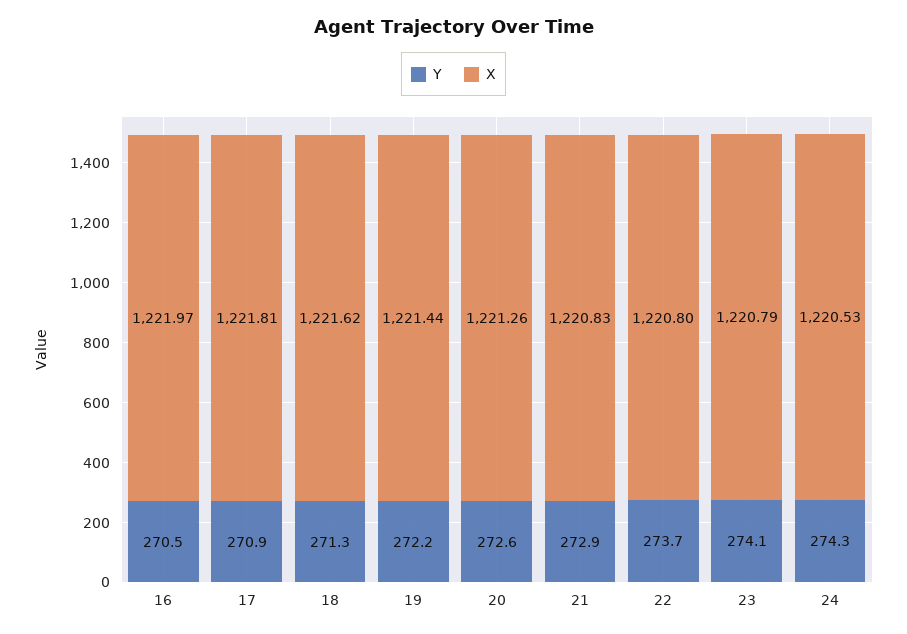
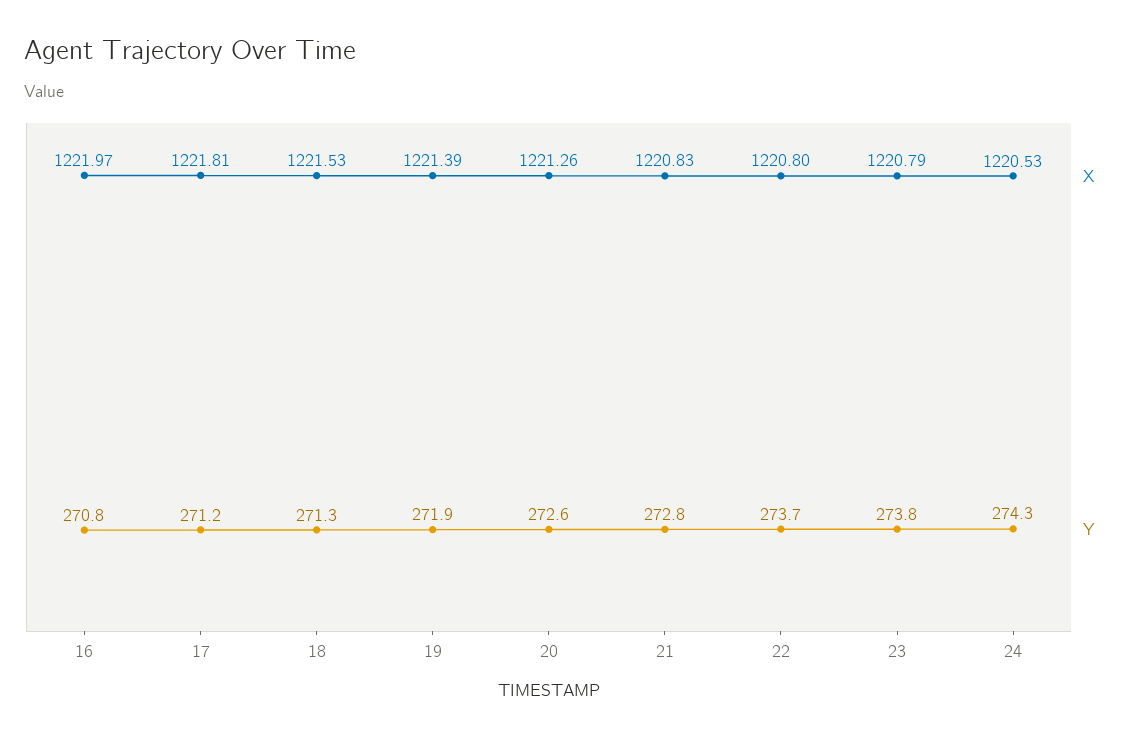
Y, 16: 270.5 -> 270.8
Y, 17: 270.9 -> 271.2
X, 18: 1221.62 -> 1221.53
Y, 19: 272.2 -> 271.9
X, 19: 1221.44 -> 1221.39
Y, 21: 272.9 -> 272.8
Y, 23: 274.1 -> 273.8

